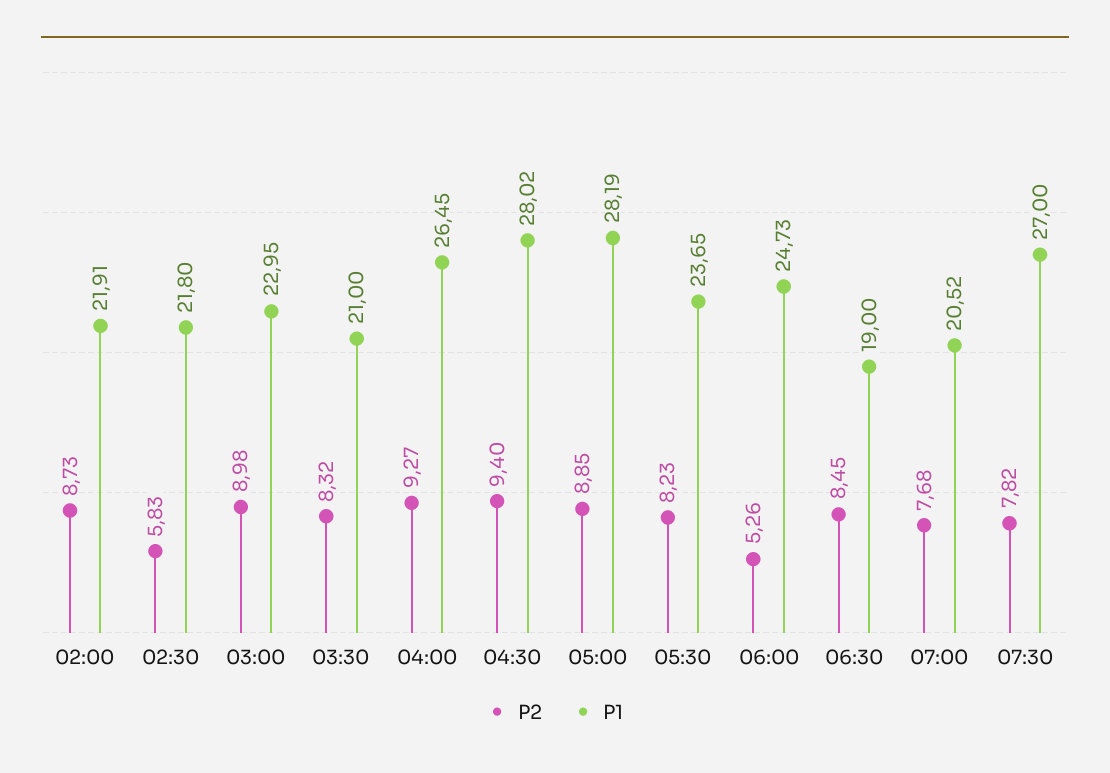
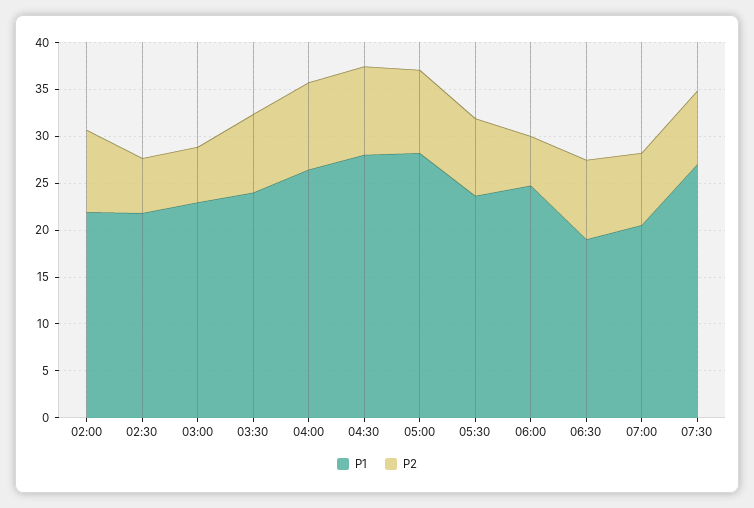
P2, 03:00: 8.98 -> 6
P1, 03:30: 21 -> 24

